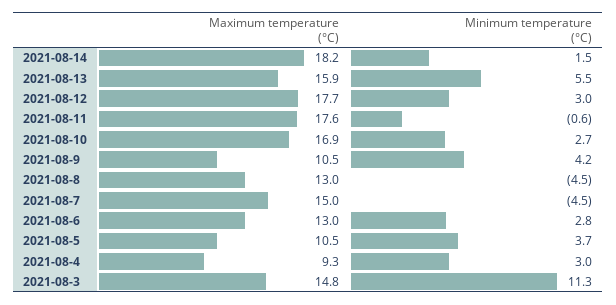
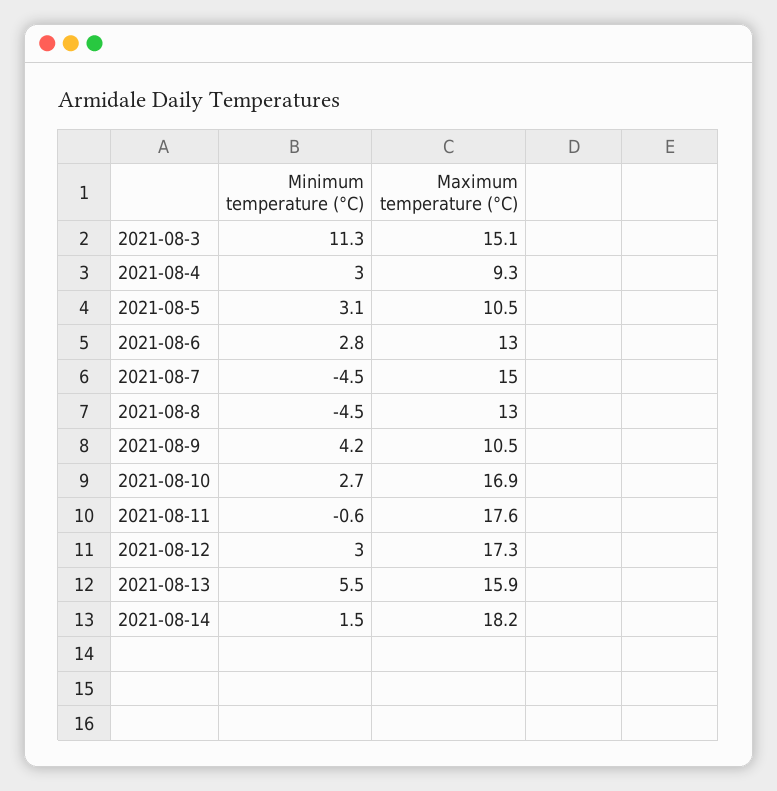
Maximum temperature (°C), 2021-08-12: 17.7 -> 17.3
Minimum temperature (°C), 2021-08-5: 3.7 -> 3.1
Maximum temperature (°C), 2021-08-3: 14.8 -> 15.1

